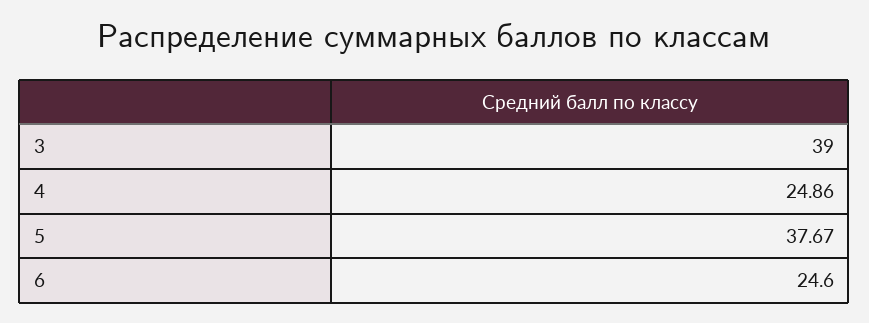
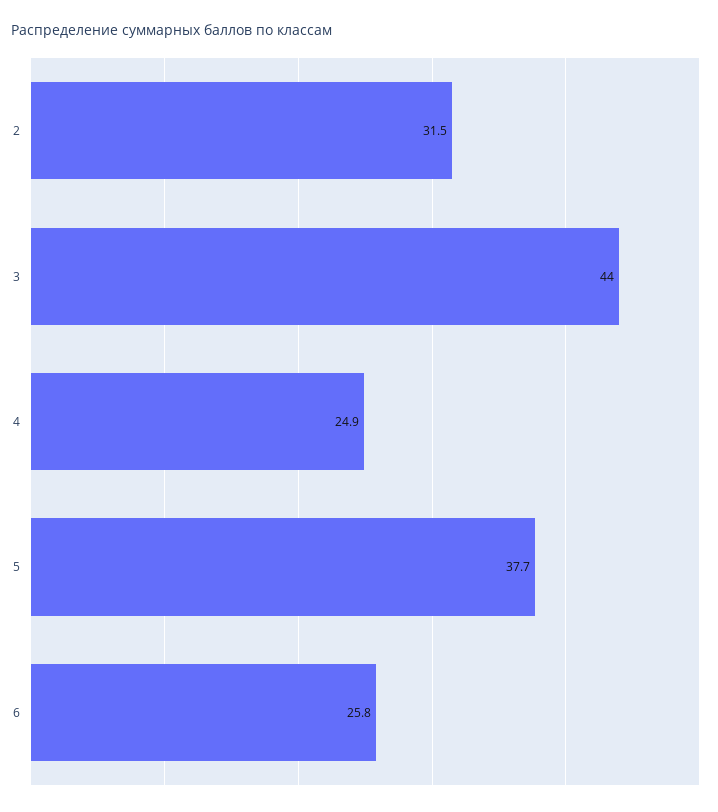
3: 39 -> 44
6: 24.6 -> 25.8
2: none -> 31.5

